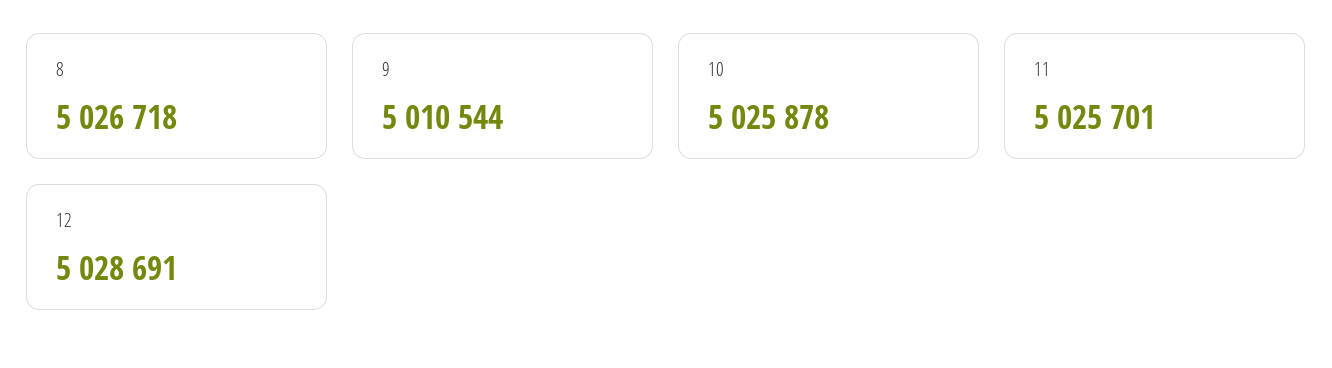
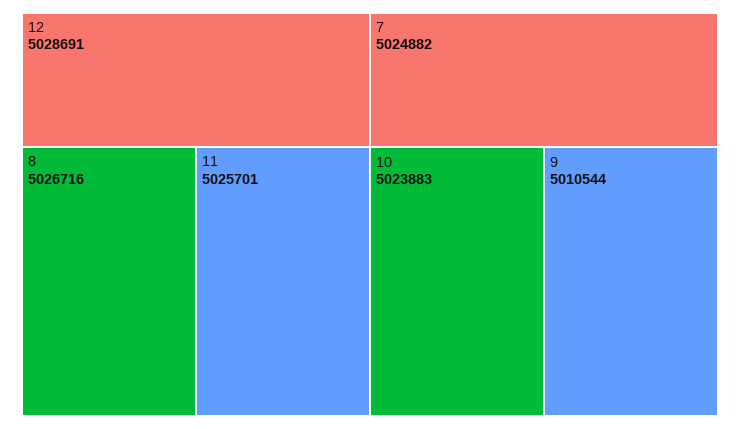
8: 5026718 -> 5026716
10: 5025878 -> 5023883
7: none -> 5024882

